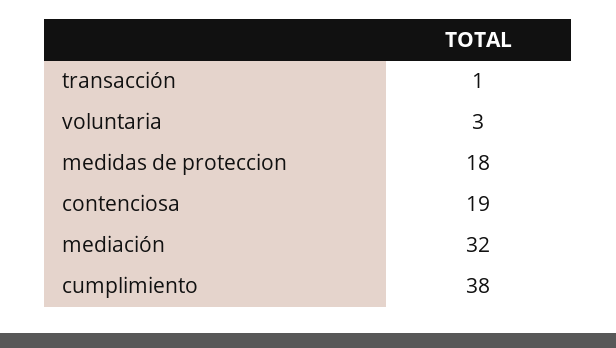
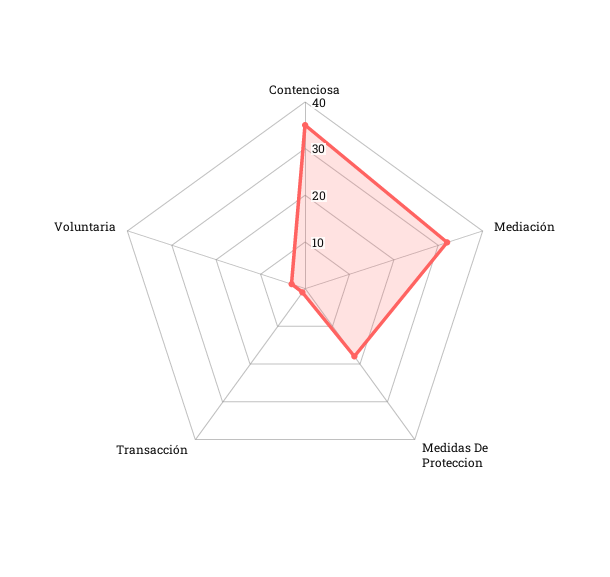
contenciosa: 19 -> 35
cumplimiento: 38 -> none

